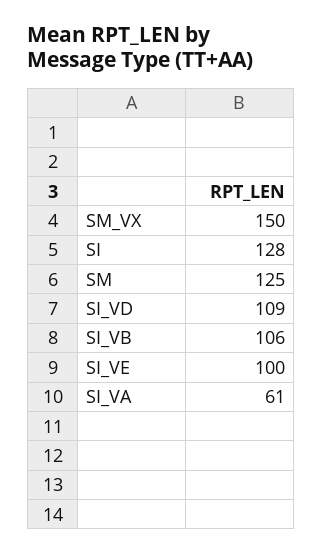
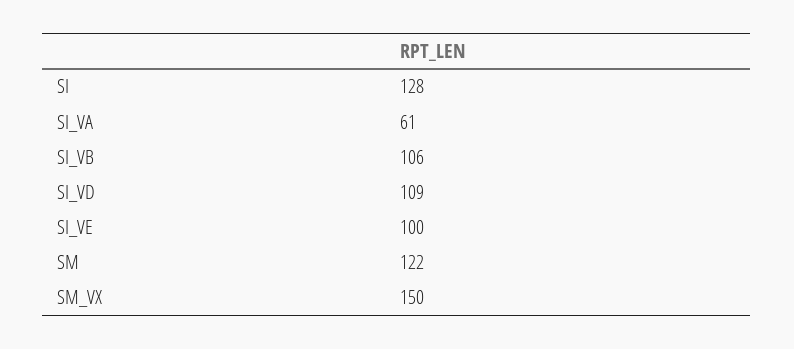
SM: 125 -> 122

